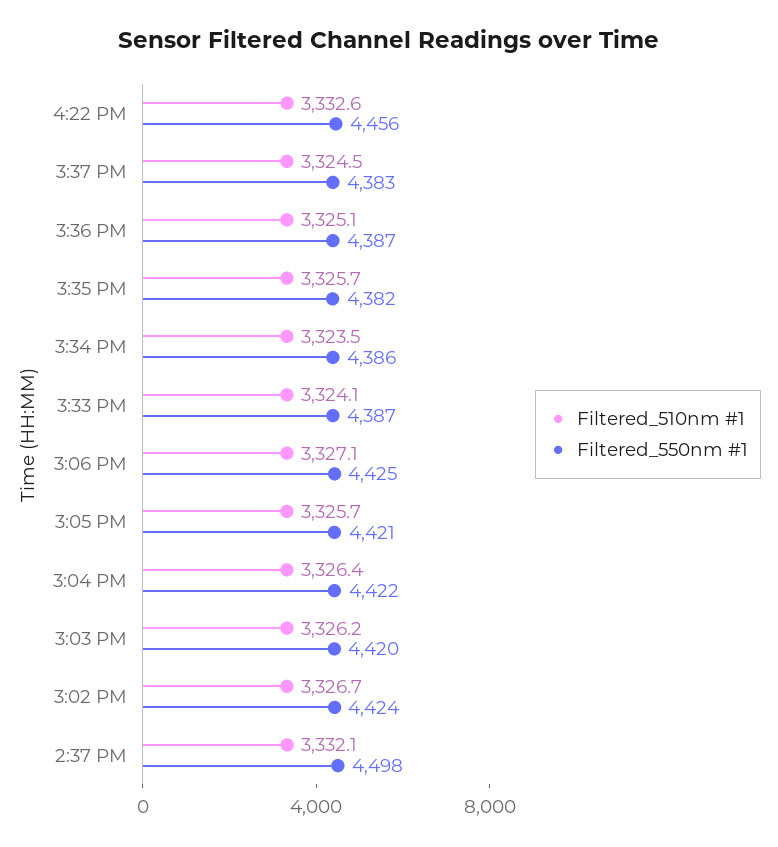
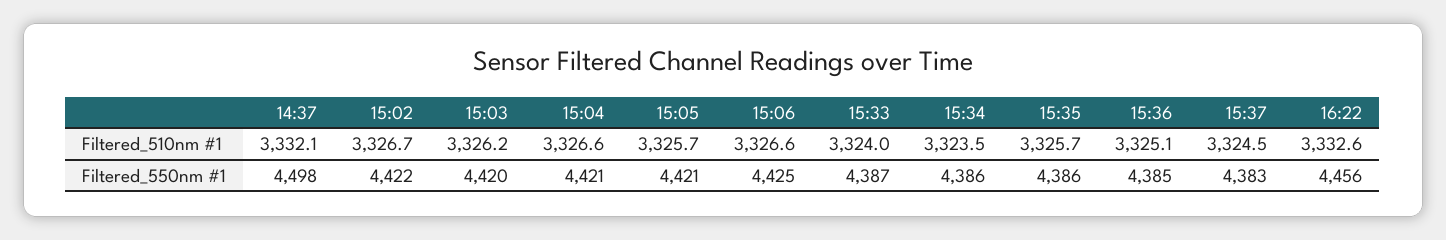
Filtered_550nm #1, 3:36 PM: 4387 -> 4385
Filtered_550nm #1, 3:35 PM: 4382 -> 4386
Filtered_510nm #1, 3:33 PM: 3324.1 -> 3324
Filtered_510nm #1, 3:06 PM: 3327.1 -> 3326.6
Filtered_510nm #1, 3:04 PM: 3326.4 -> 3326.6
Filtered_550nm #1, 3:04 PM: 4422 -> 4421
Filtered_550nm #1, 3:02 PM: 4424 -> 4422

